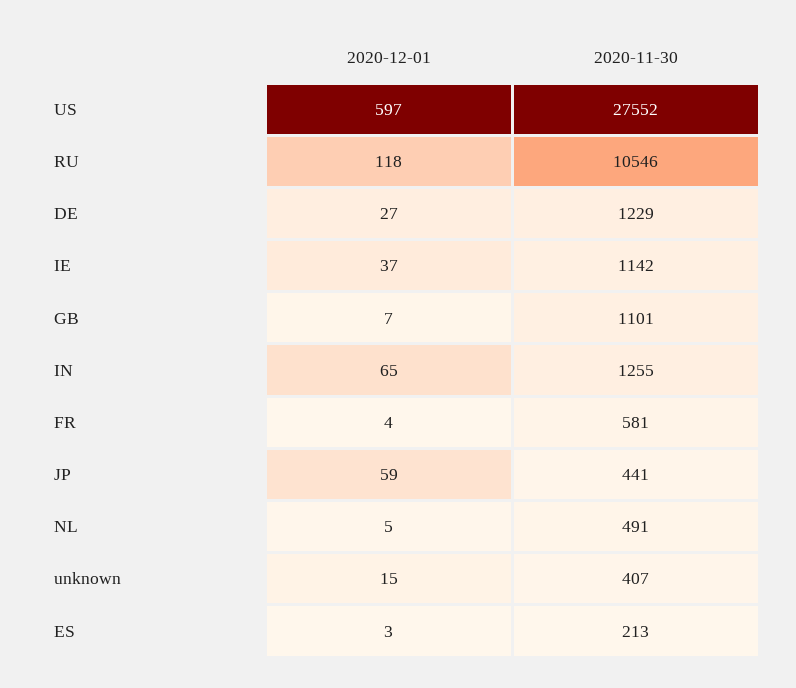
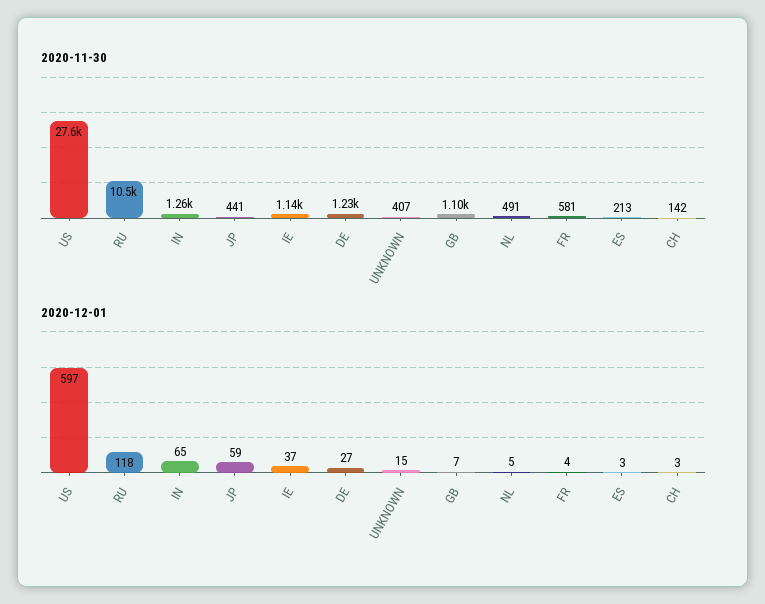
2020-11-30, CH: none -> 142
2020-12-01, CH: none -> 3

